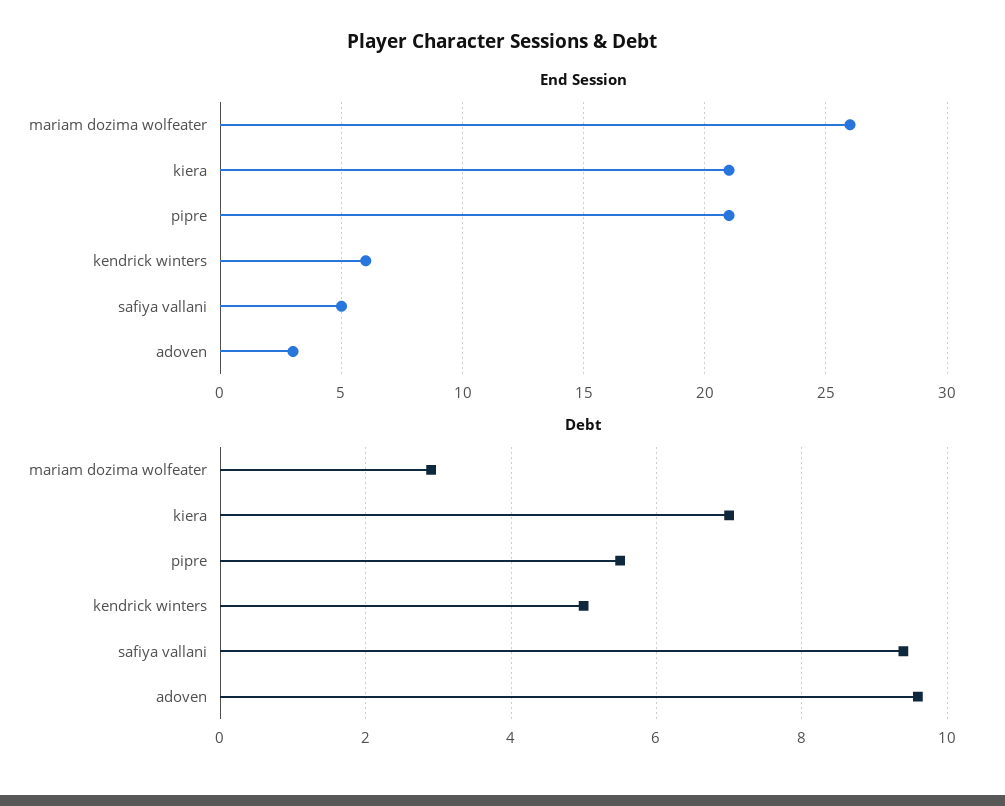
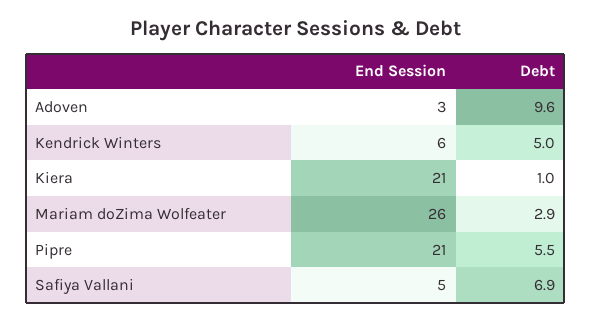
Debt, kiera: 7 -> 1
Debt, safiya vallani: 9.5 -> 6.9

